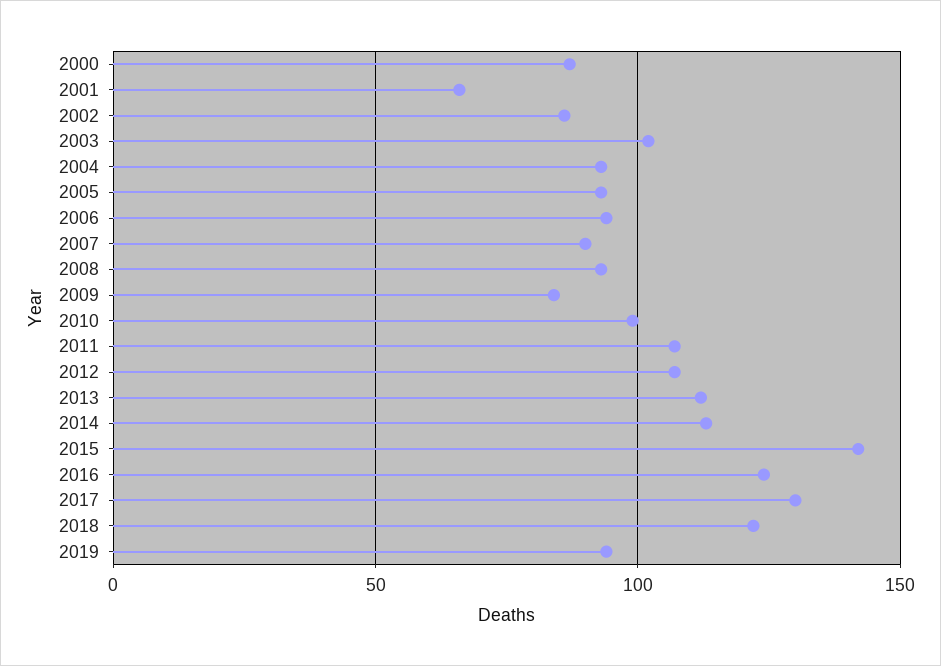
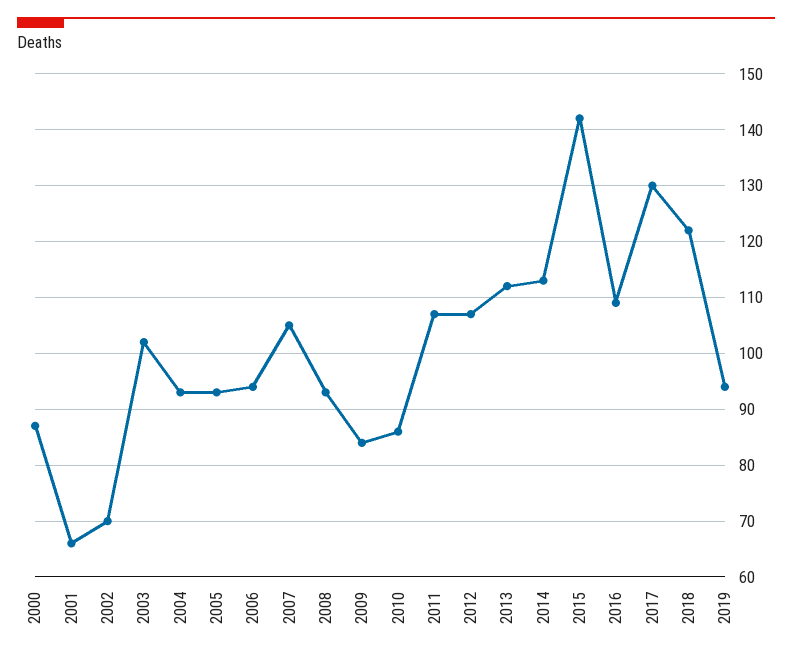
2002: 85 -> 70
2007: 90 -> 105
2010: 100 -> 85
2016: 125 -> 110

